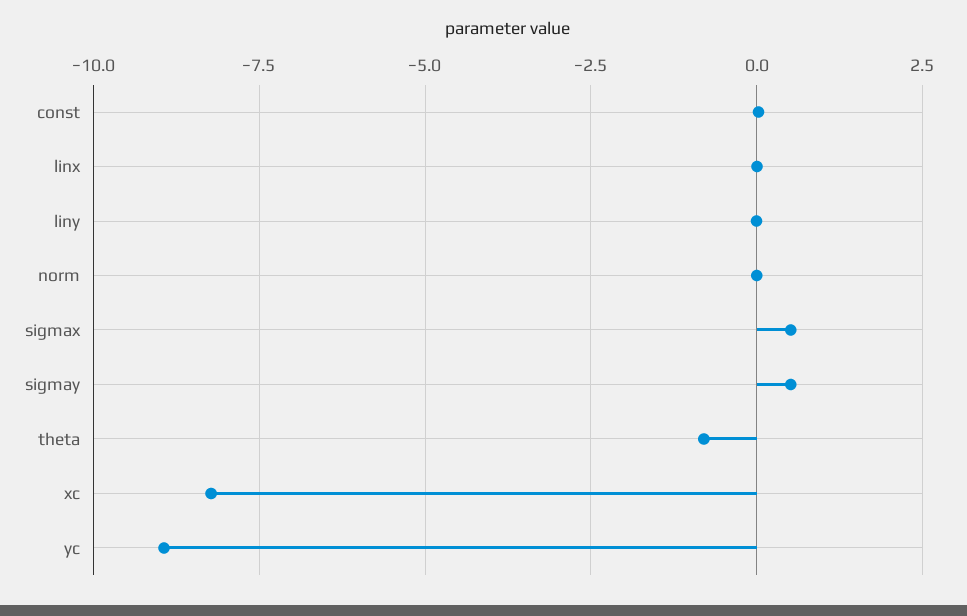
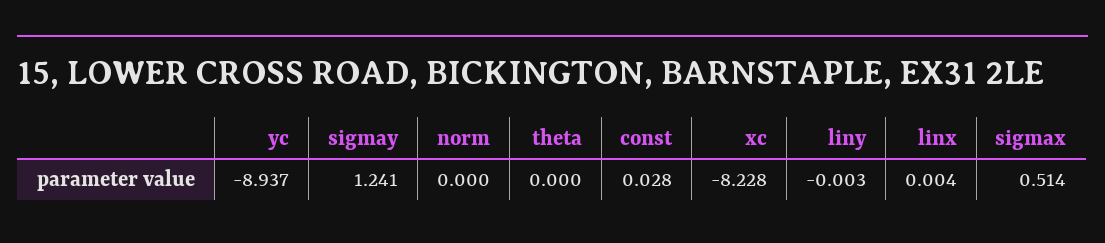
sigmay: 0.5 -> 1.241
theta: -0.75 -> 0

